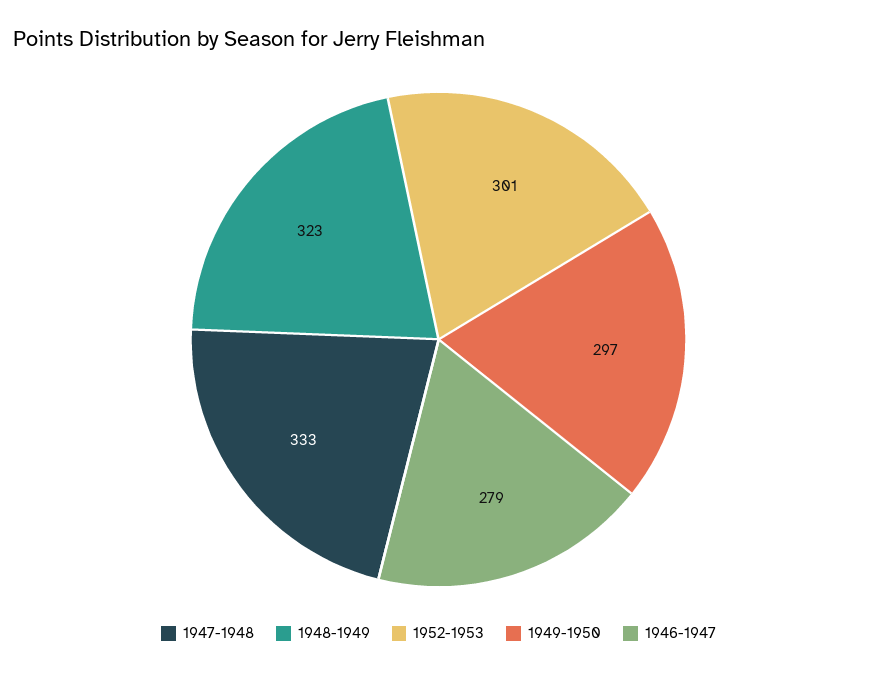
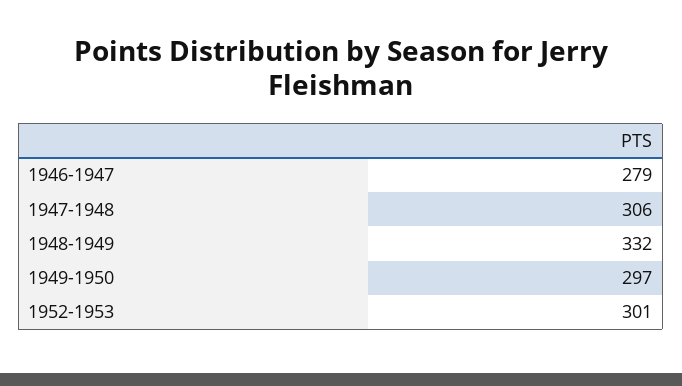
1947-1948: 333 -> 306
1948-1949: 323 -> 332

